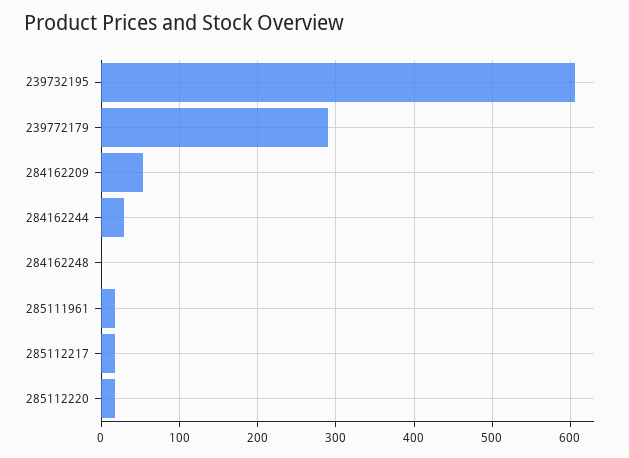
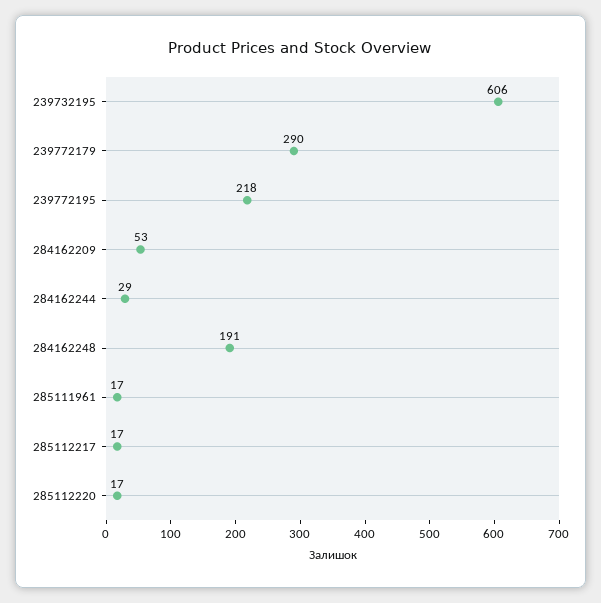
284162248: 0 -> 191
239772195: none -> 218

